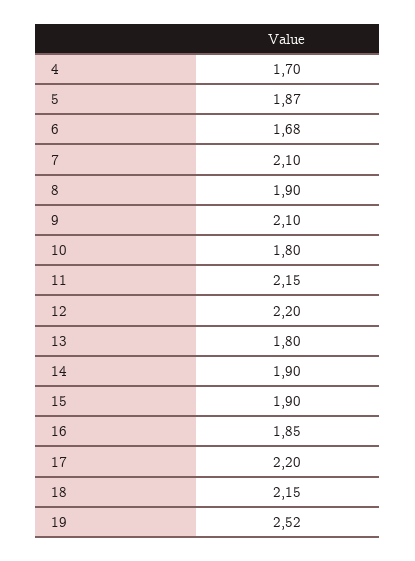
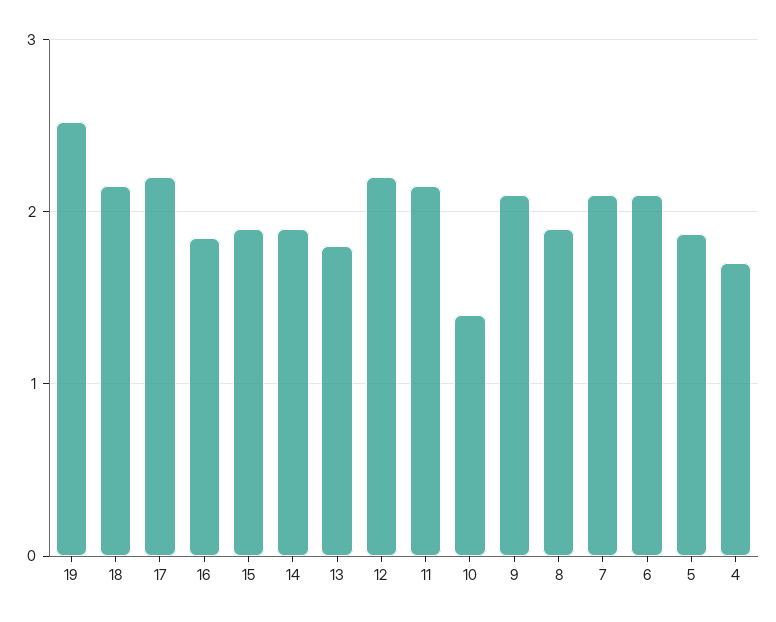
6: 1.68 -> 2.1
10: 1.8 -> 1.4

